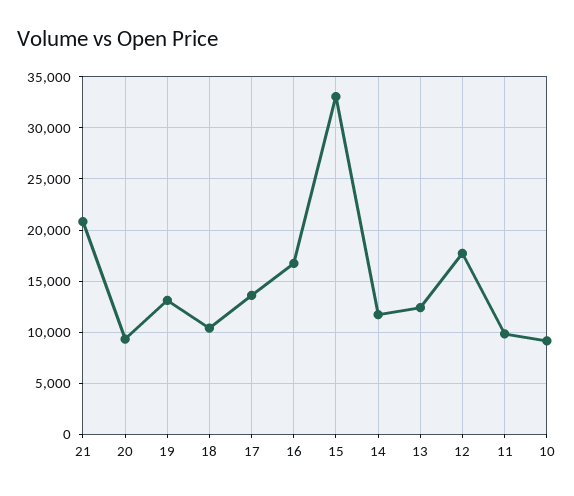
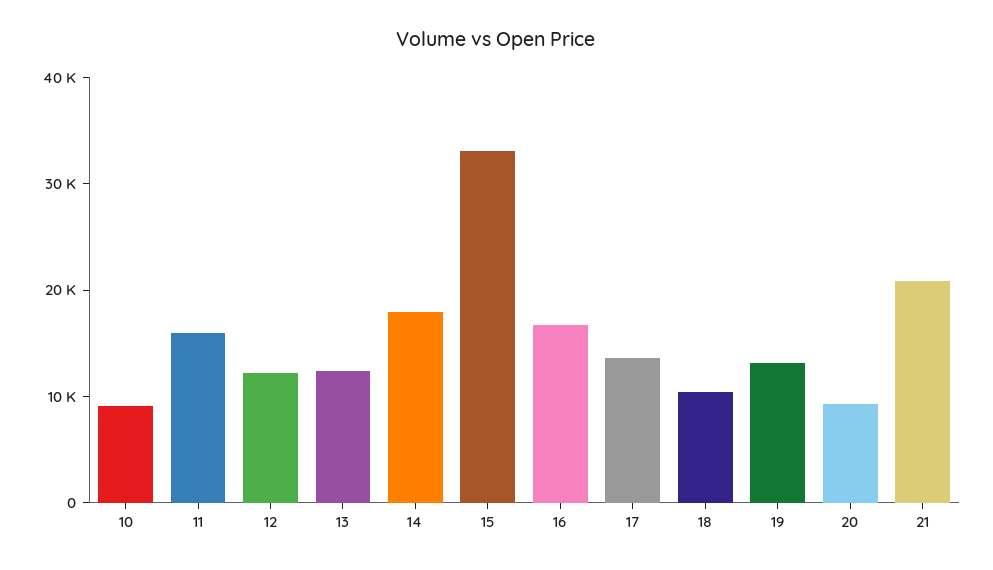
14: 12000 -> 18000
12: 18000 -> 12000
11: 10000 -> 16000

